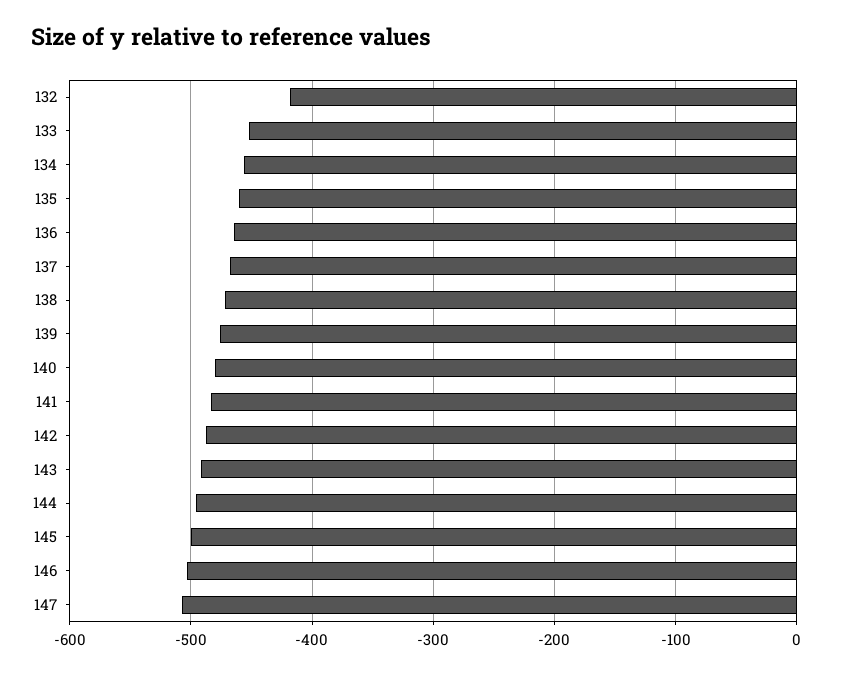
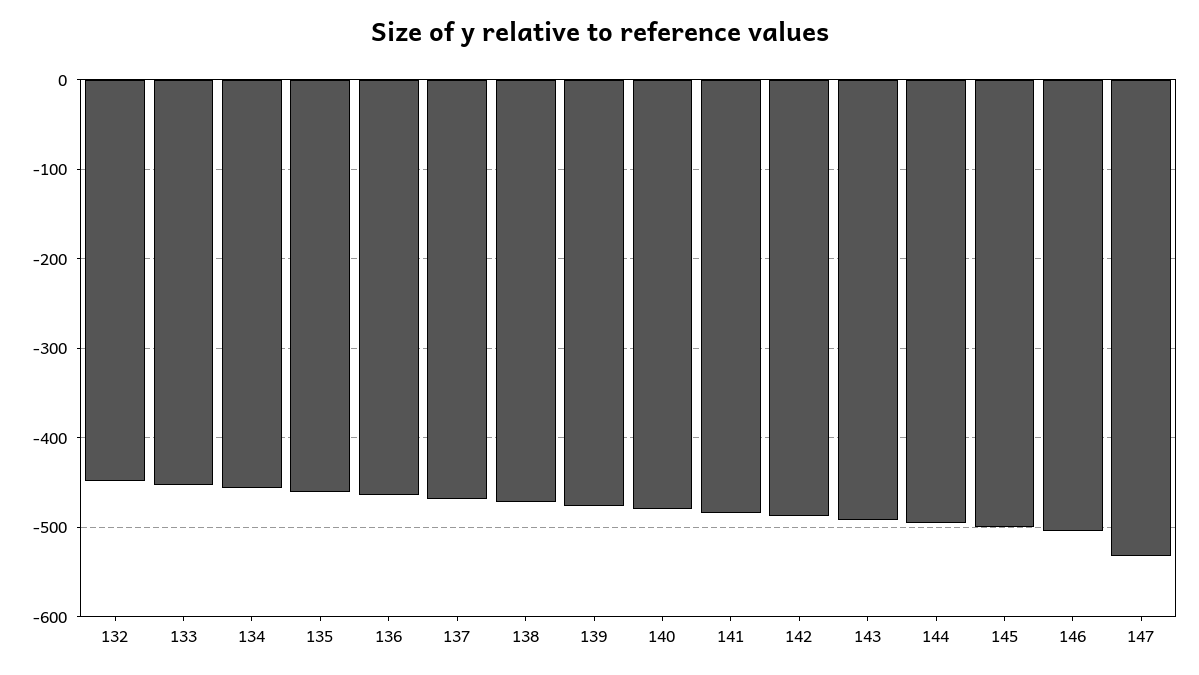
132: -420 -> -450
147: -510 -> -530

